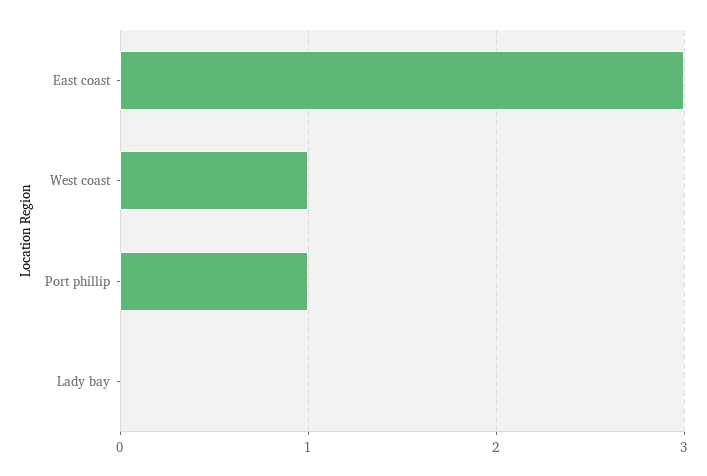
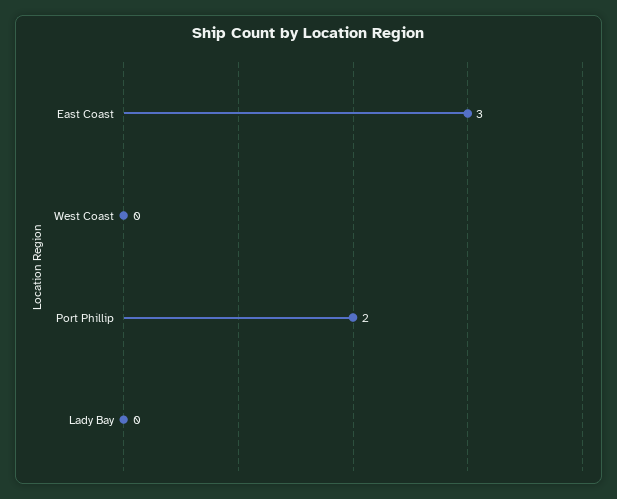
West coast: 1 -> 0
Port phillip: 1 -> 2

